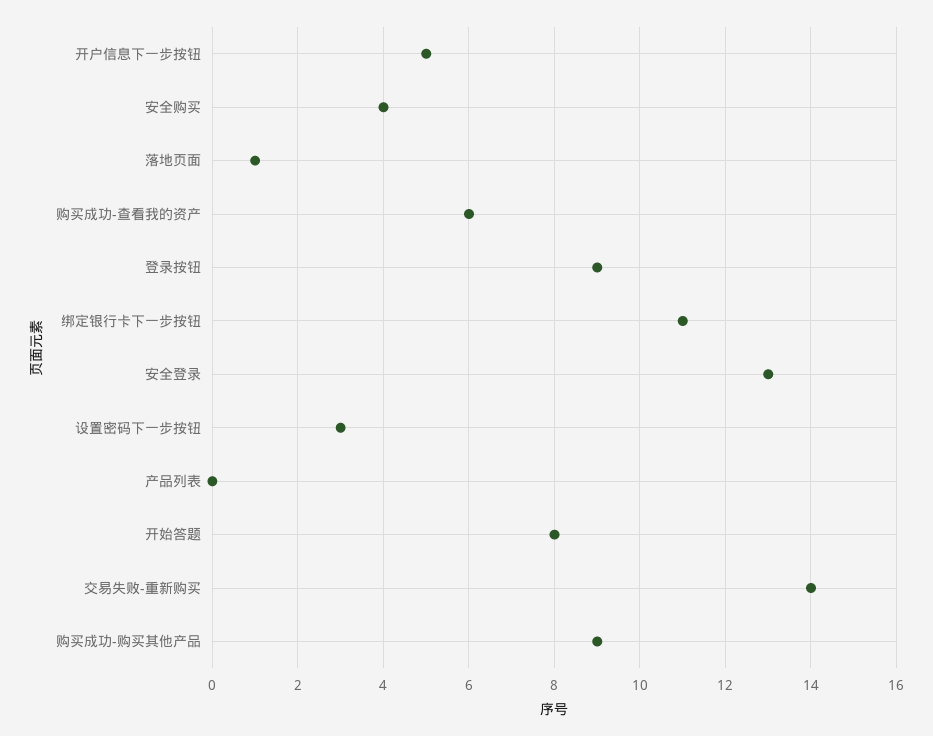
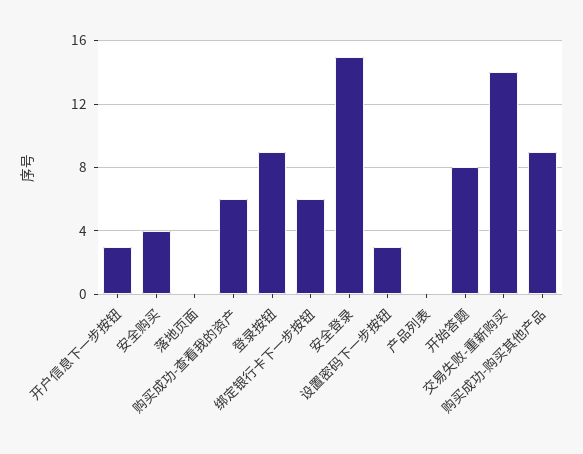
开户信息下一步按钮: 5 -> 3
落地页面: 1 -> 0
绑定银行卡下一步按钮: 11 -> 6
安全登录: 13 -> 15

